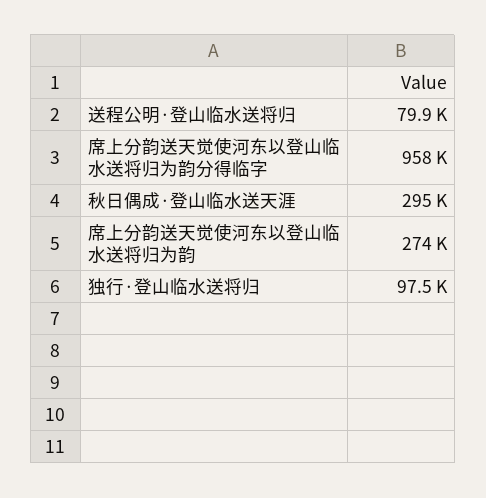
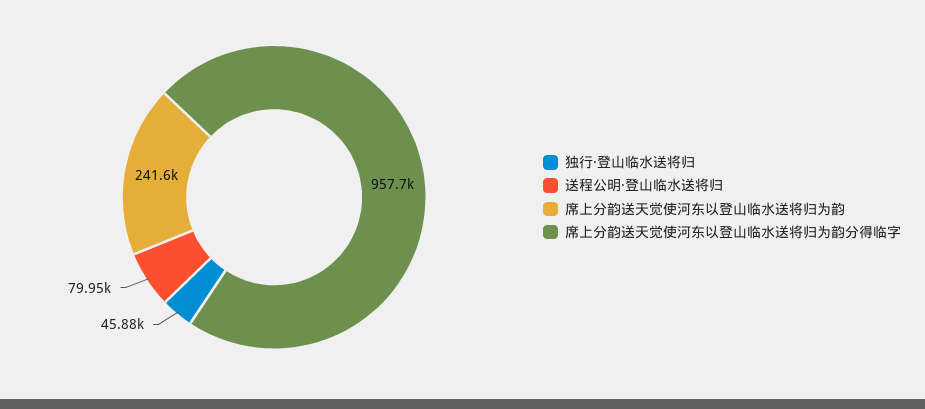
秋日偶成·登山临水送天涯: 295000 -> none
席上分韵送天觉使河东以登山临水送将归为韵: 274000 -> 241600
独行·登山临水送将归: 97500 -> 45880

